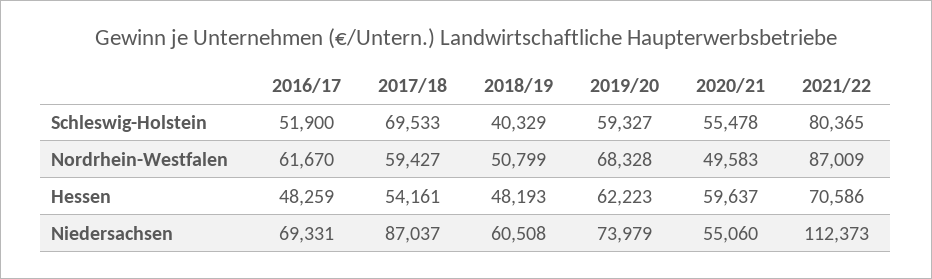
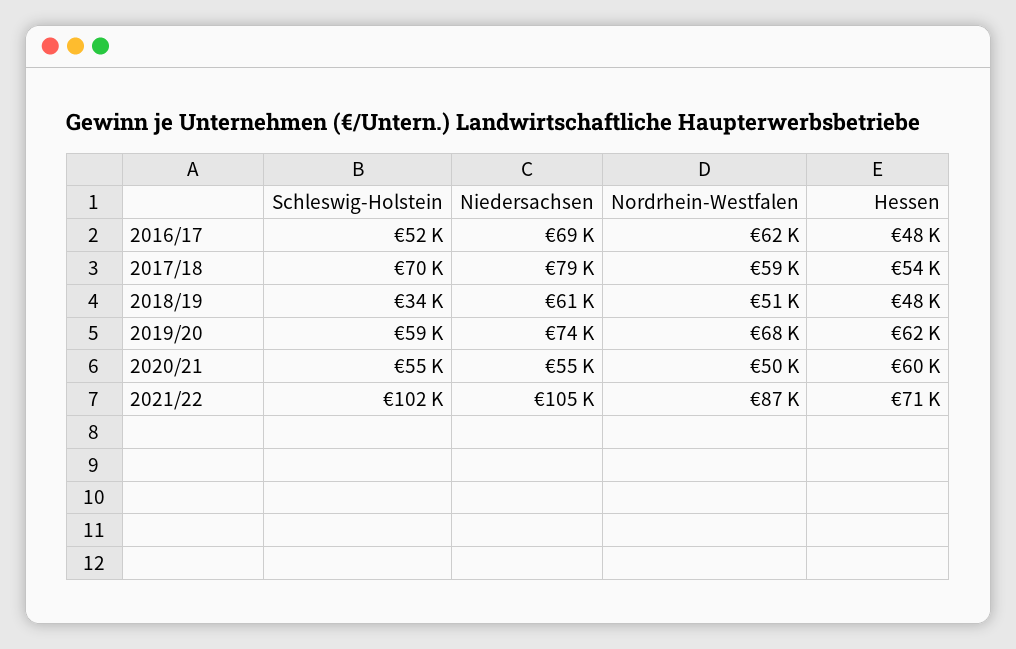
2018/19, Schleswig-Holstein: 40329 -> 34000
2021/22, Schleswig-Holstein: 80365 -> 102000
2017/18, Niedersachsen: 87037 -> 79000
2021/22, Niedersachsen: 112373 -> 105000

